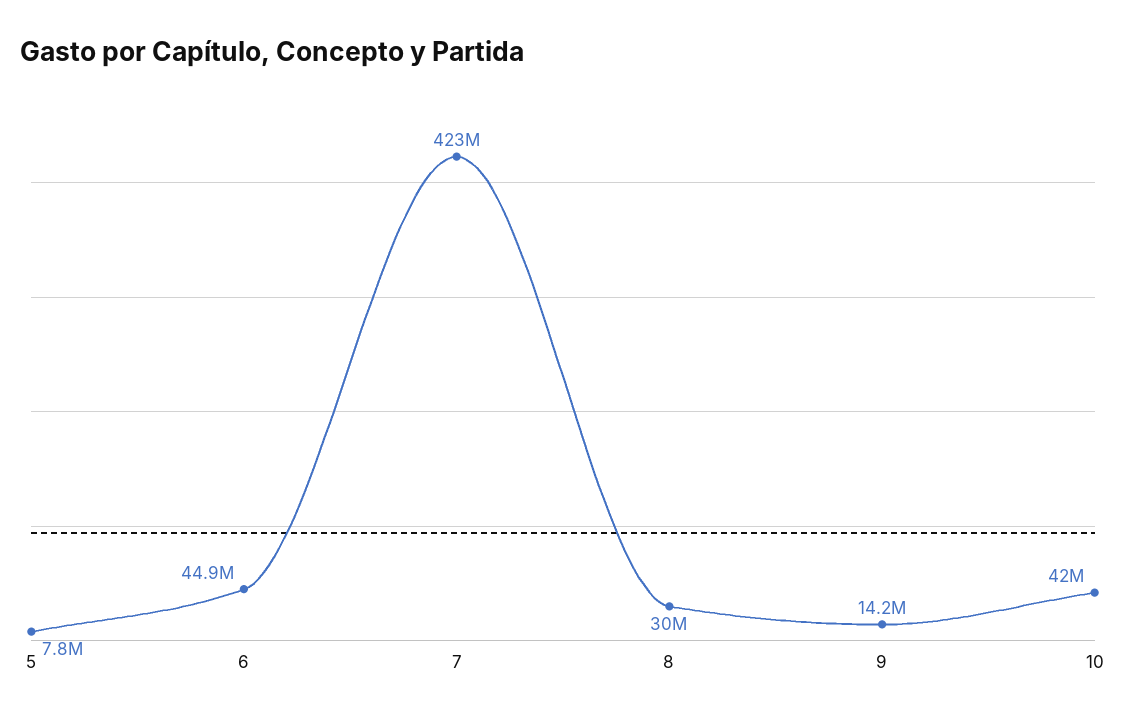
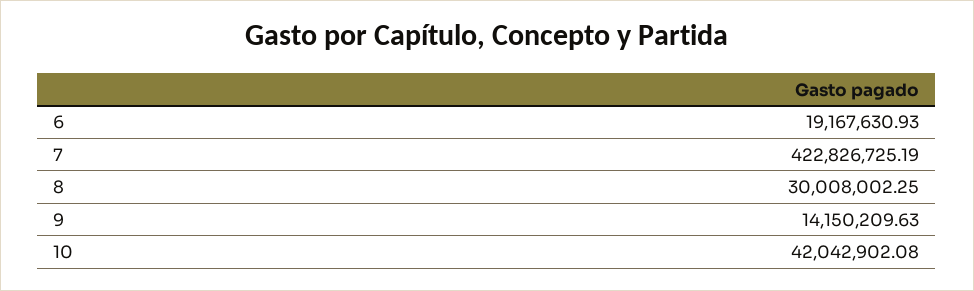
5: 7800000 -> none
6: 44900000 -> 19167630.93

